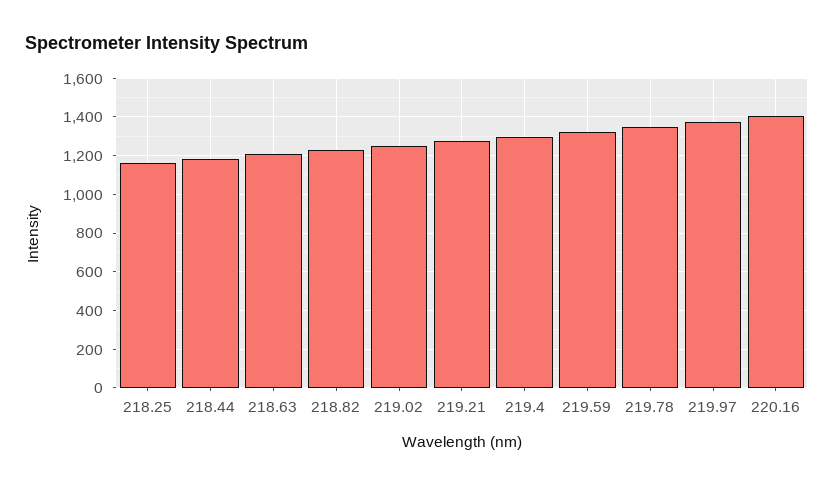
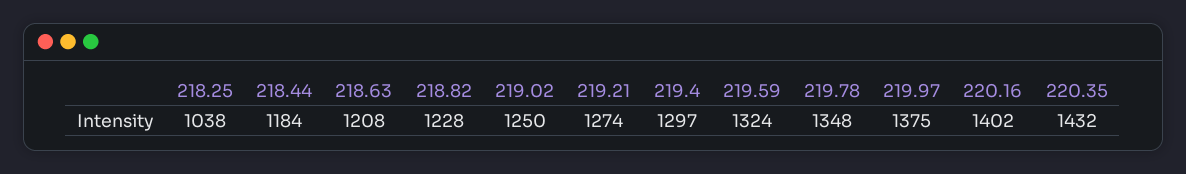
218.25: 1150 -> 1038
220.35: none -> 1432

